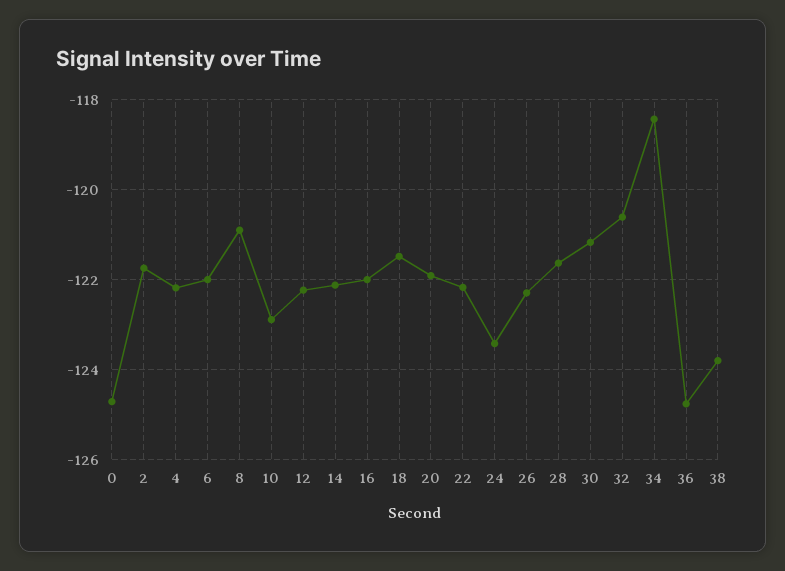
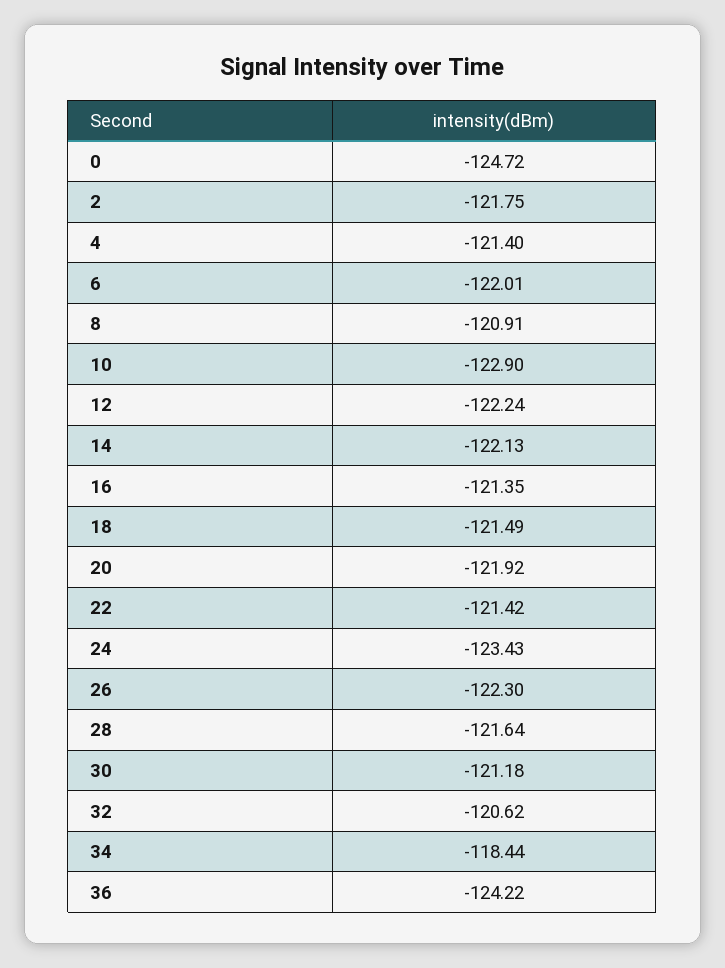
4: -122.2 -> -121.4
16: -122 -> -121.35
22: -122.2 -> -121.42
36: -124.8 -> -124.22
38: -123.8 -> none

